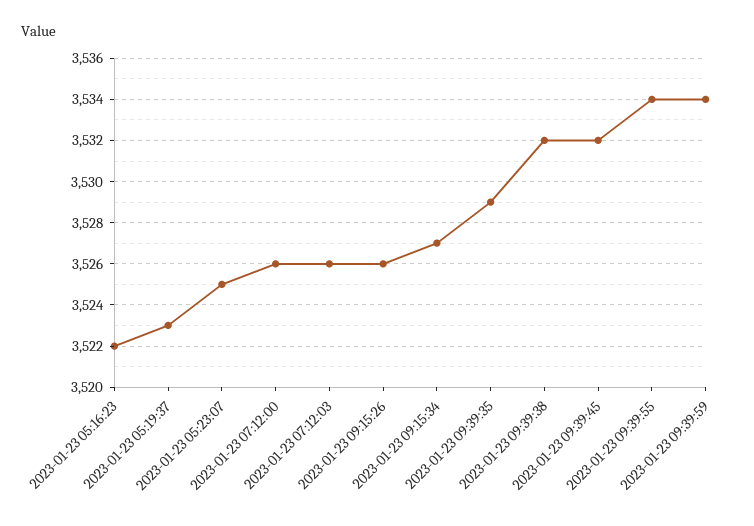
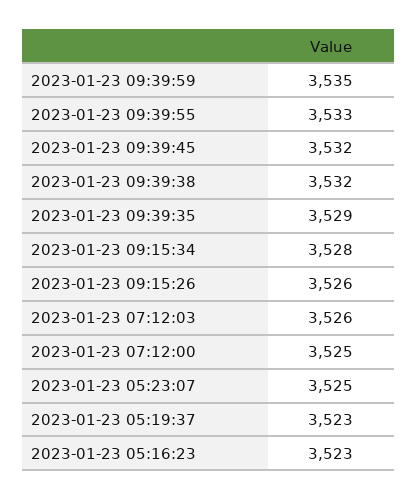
2023-01-23 05:16:23: 3522 -> 3523
2023-01-23 07:12:00: 3526 -> 3525
2023-01-23 09:15:34: 3527 -> 3528
2023-01-23 09:39:55: 3534 -> 3533
2023-01-23 09:39:59: 3534 -> 3535

